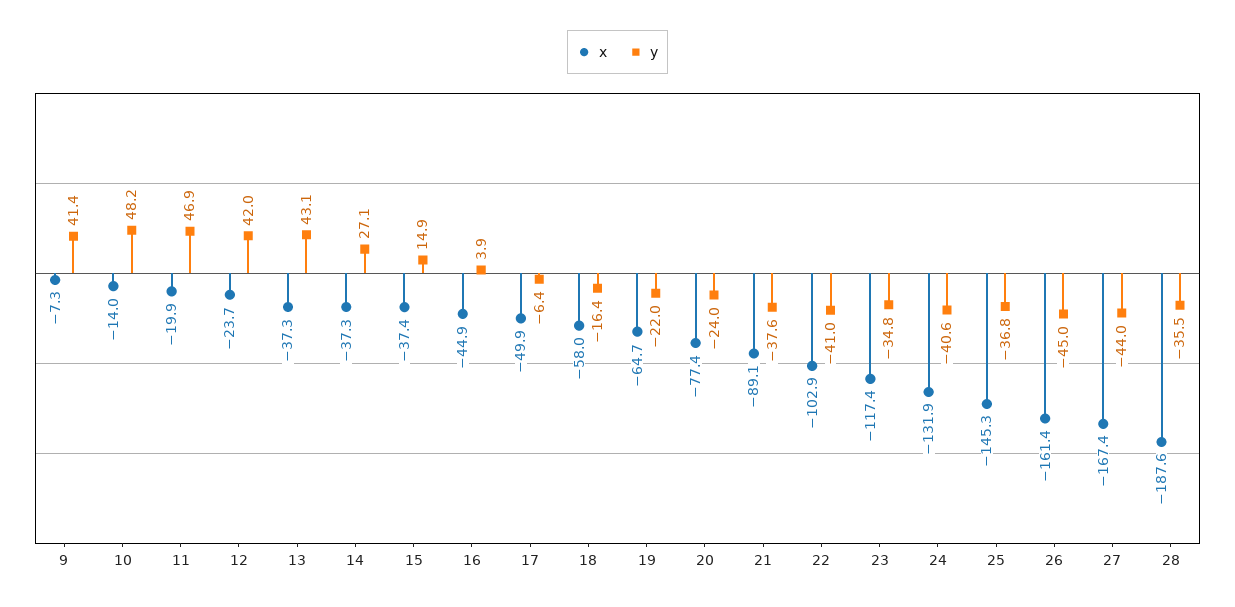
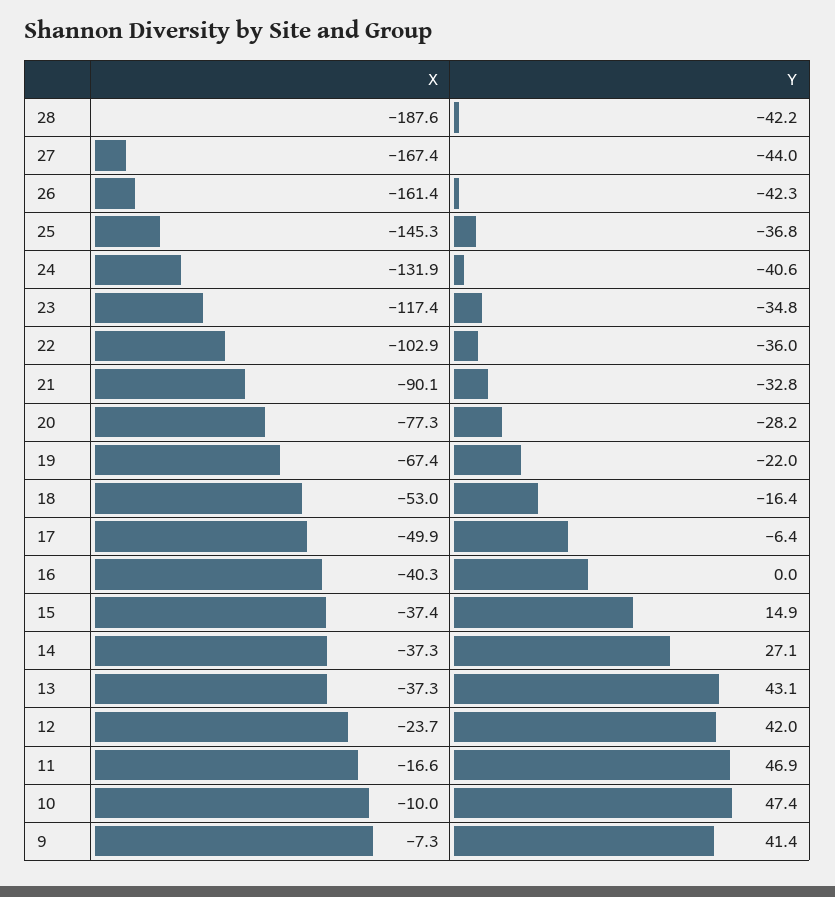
x, 10: -14 -> -10
y, 10: 48.2 -> 47.4
x, 11: -19.9 -> -16.6
x, 16: -44.9 -> -40.3
y, 16: 3.9 -> 0
x, 18: -58 -> -53
x, 19: -64.7 -> -67.4
x, 20: -77.4 -> -77.3
y, 20: -24 -> -28.2
x, 21: -89.1 -> -90.1
y, 21: -37.6 -> -32.8
y, 22: -41 -> -36
y, 26: -45 -> -42.3
y, 28: -35.5 -> -42.2

